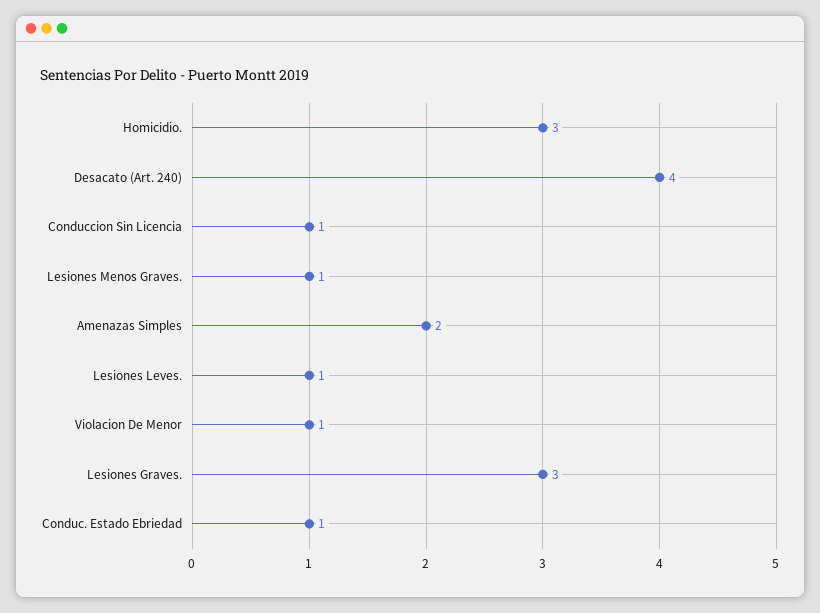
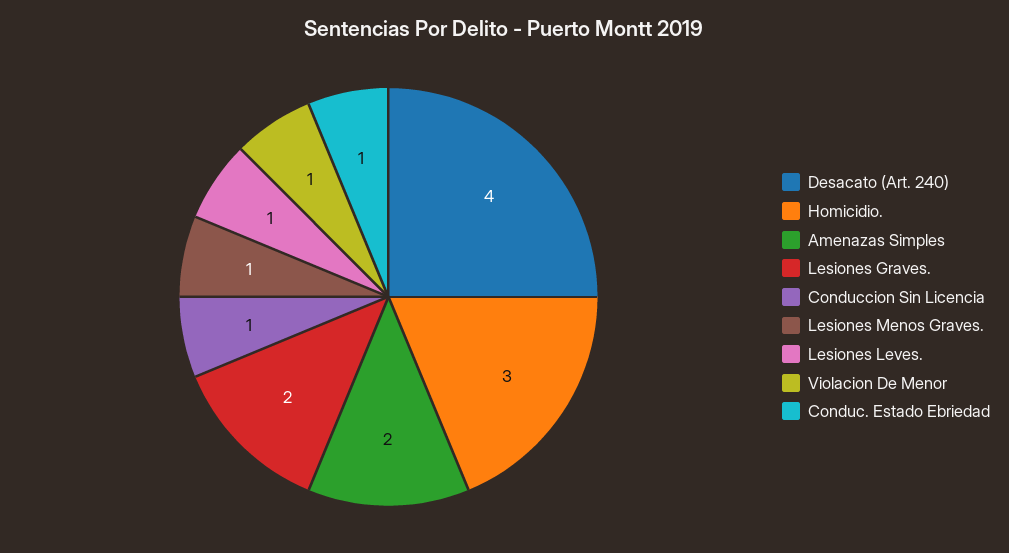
Lesiones Graves.: 3 -> 2

